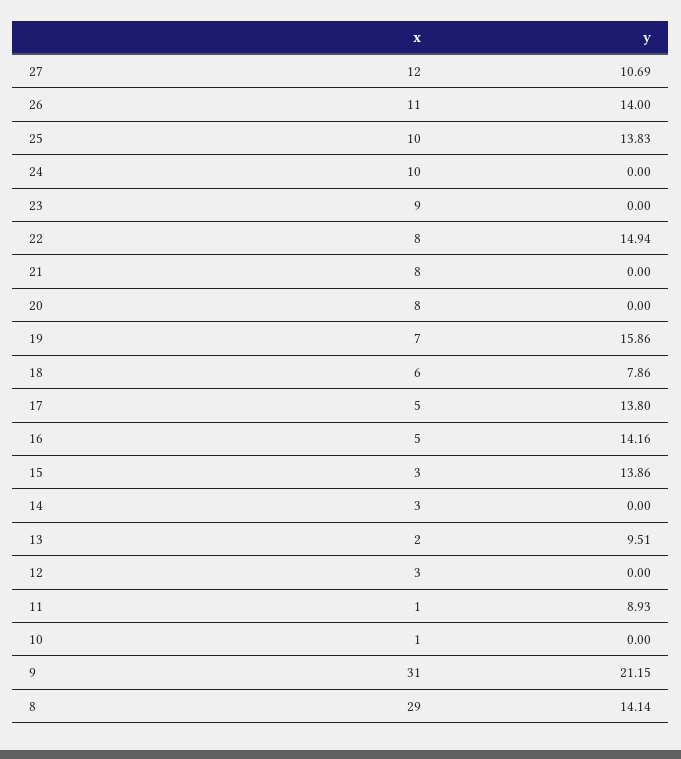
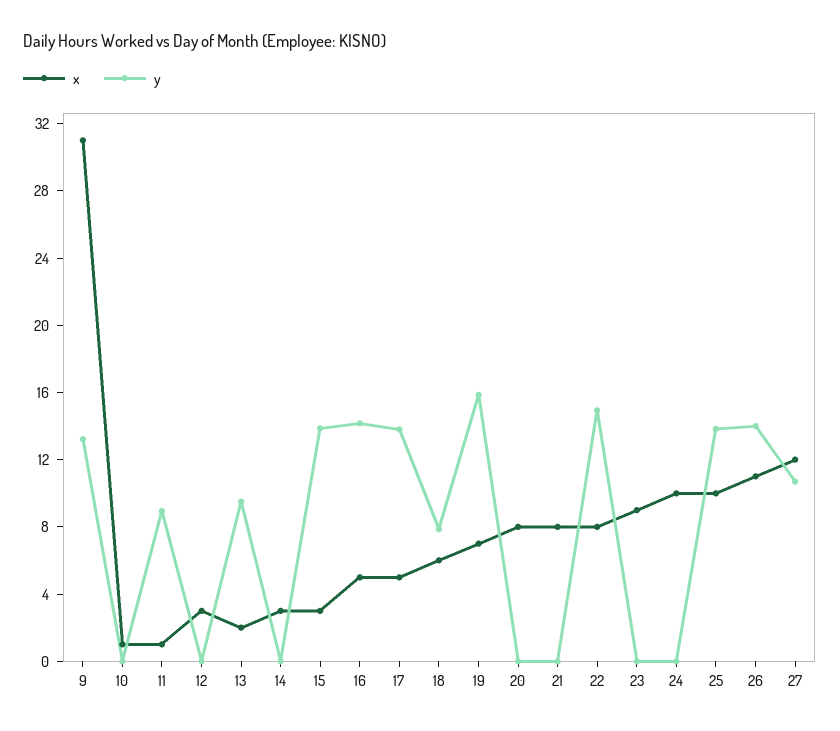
y, 9: 21.15 -> 13
x, 8: 29 -> none
y, 8: 14.14 -> none

